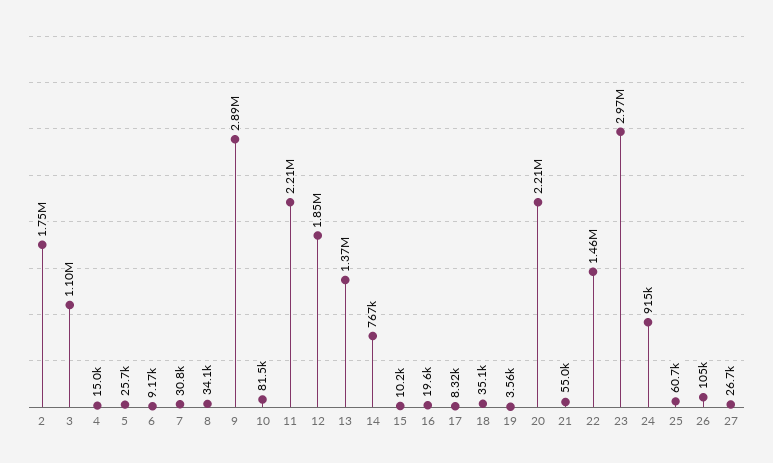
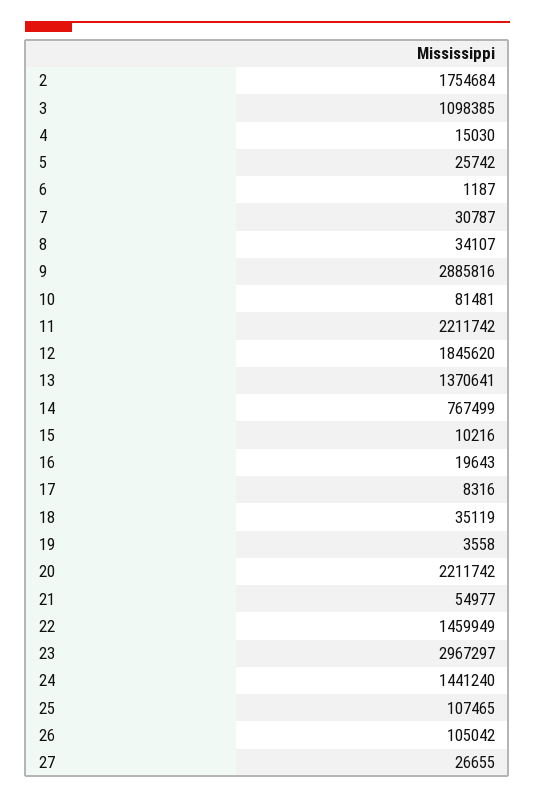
6: 9170 -> 1187
24: 915000 -> 1441240
25: 60700 -> 107465

